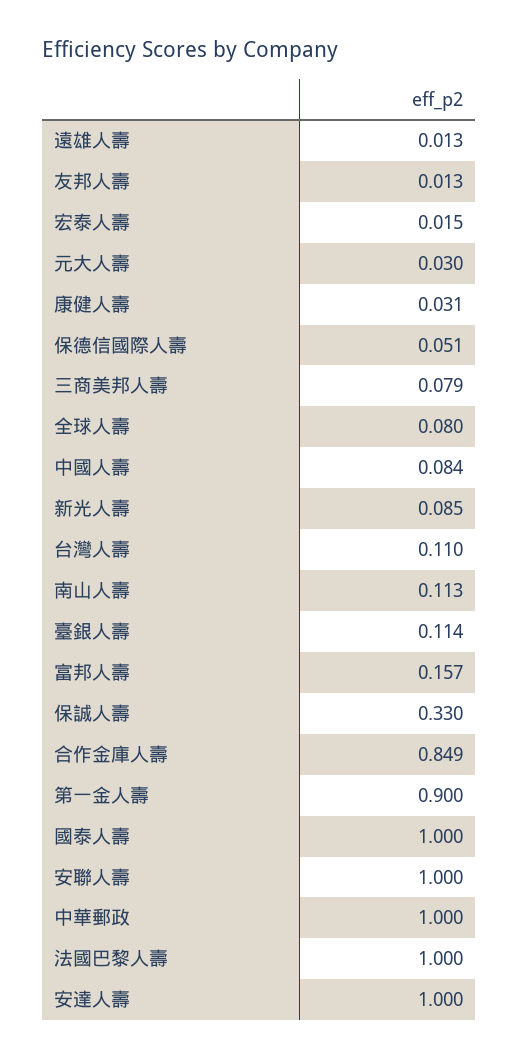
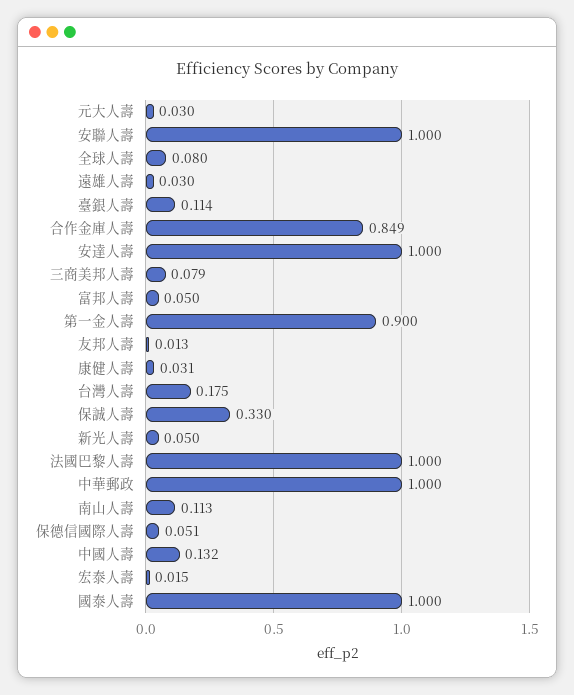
遠雄人壽: 0.013 -> 0.03
中國人壽: 0.084 -> 0.132
新光人壽: 0.085 -> 0.05
台灣人壽: 0.11 -> 0.175
富邦人壽: 0.157 -> 0.05

